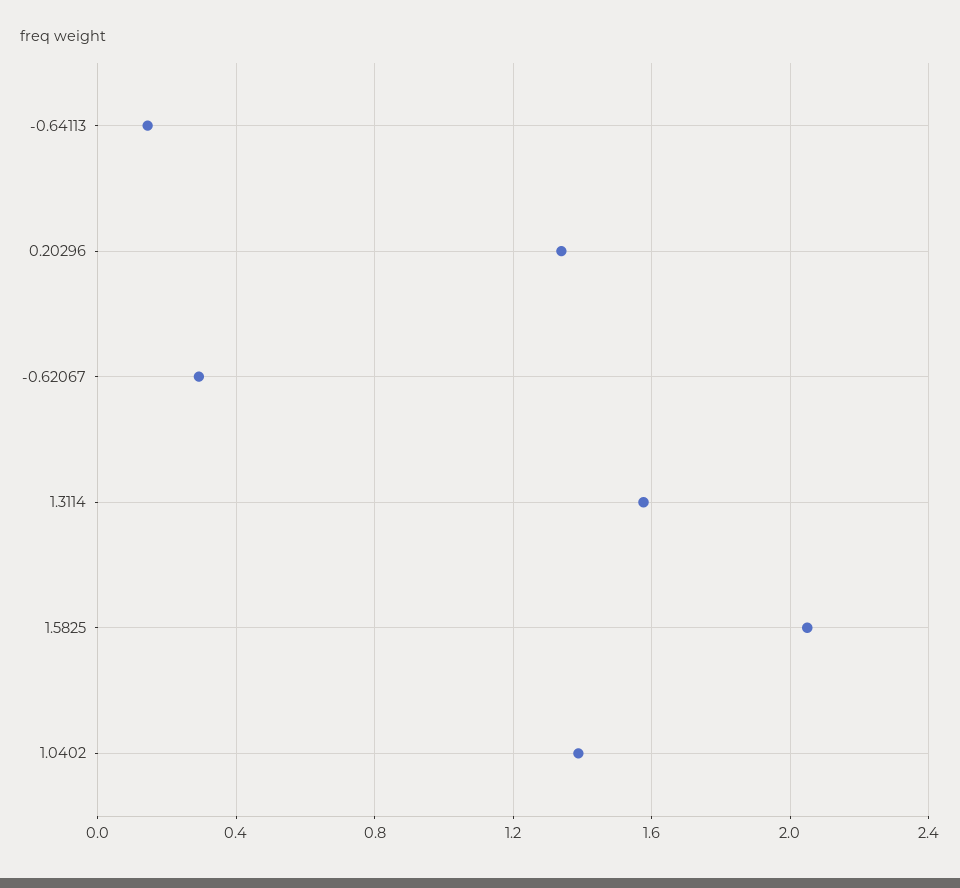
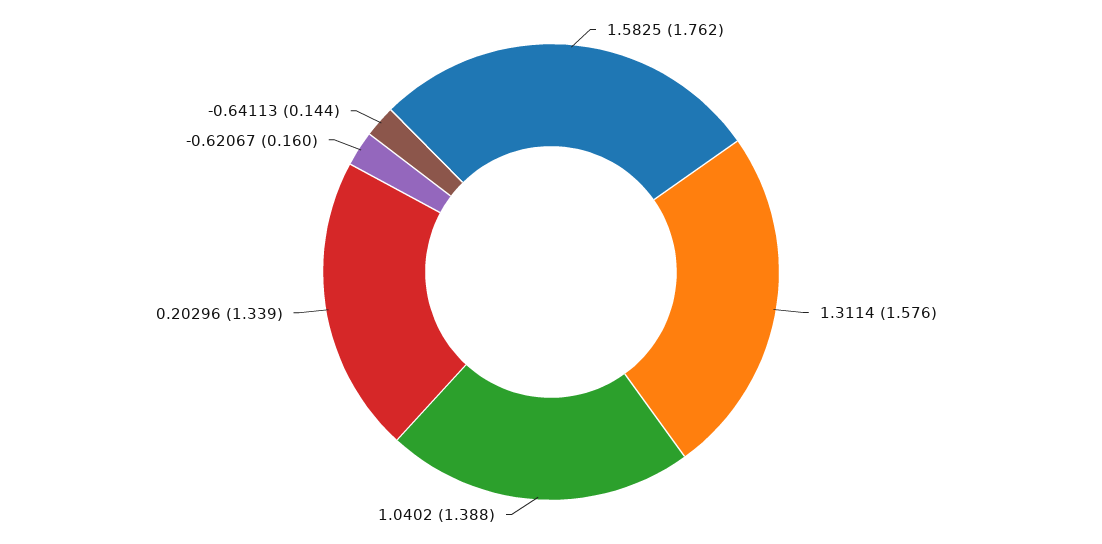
-0.62067: 0.3 -> 0.16
1.5825: 2.05 -> 1.762

